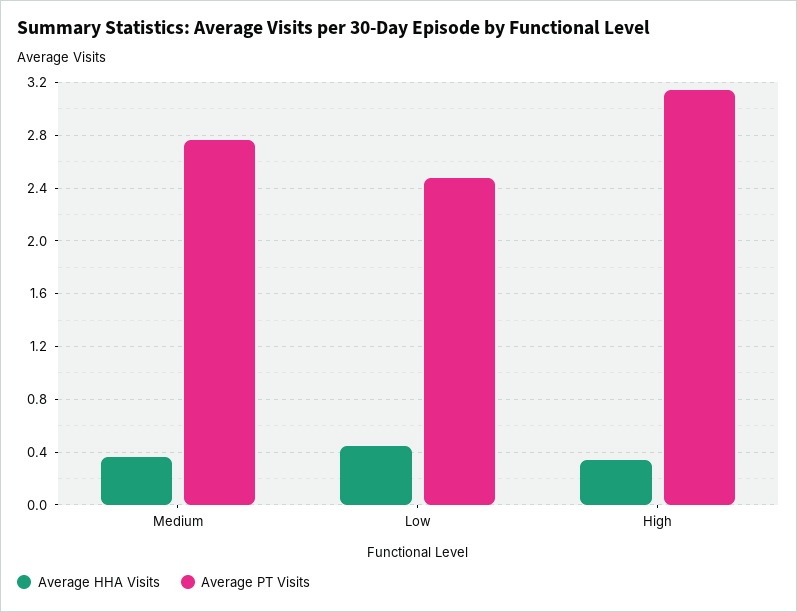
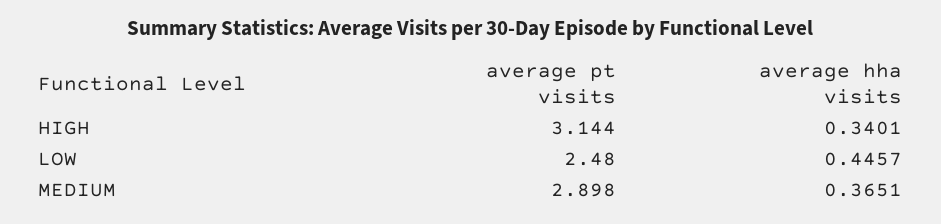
Average PT Visits, Medium: 2.75 -> 2.898

